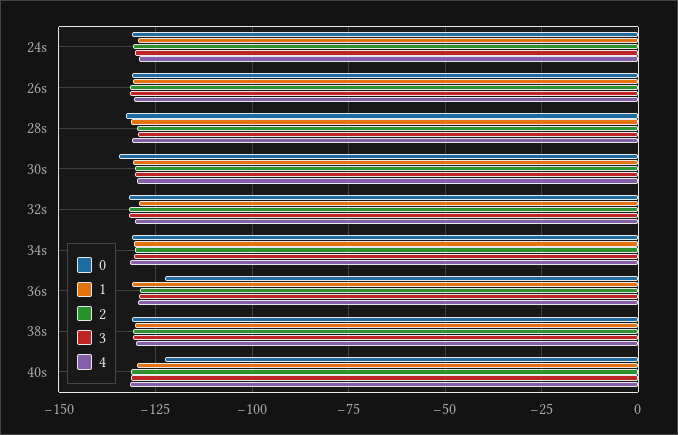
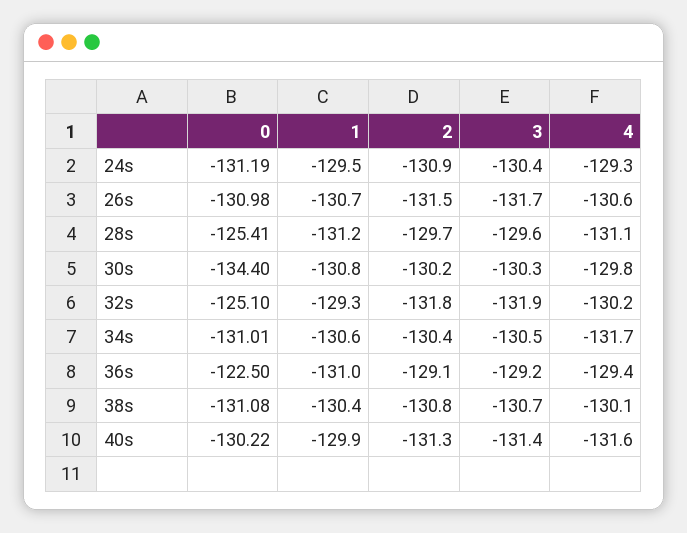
0, 28s: -132.5 -> -125.41
0, 32s: -132.5 -> -125.1
0, 40s: -122.5 -> -130.22

